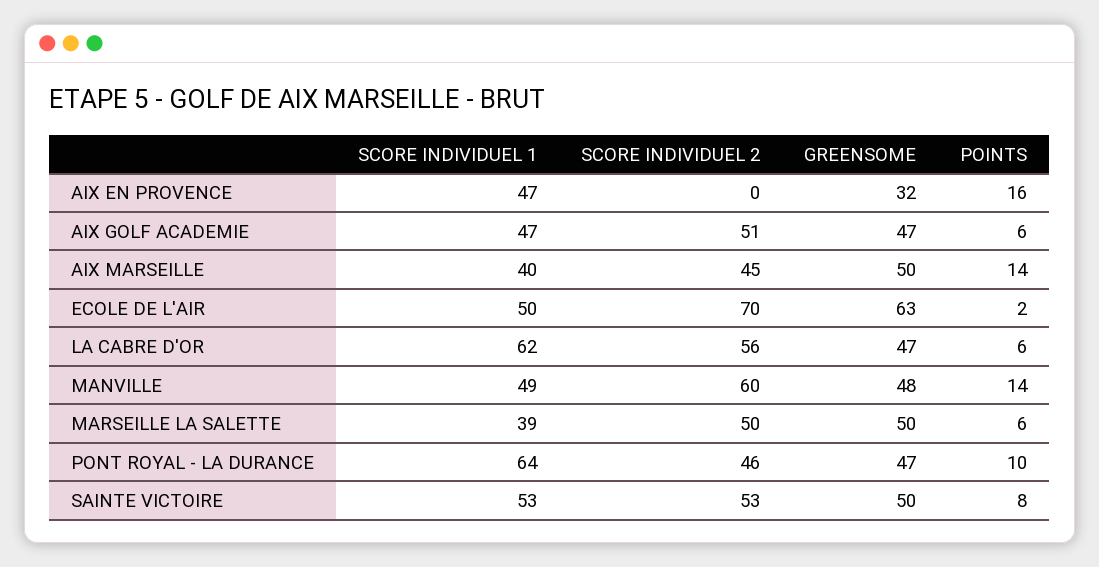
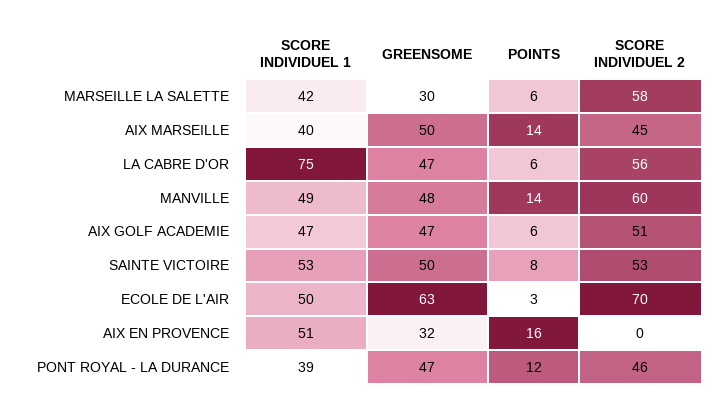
SCORE INDIVIDUEL 1, AIX EN PROVENCE: 47 -> 51
POINTS, ECOLE DE L'AIR: 2 -> 3
SCORE INDIVIDUEL 1, LA CABRE D'OR: 62 -> 75
SCORE INDIVIDUEL 1, MARSEILLE LA SALETTE: 39 -> 42
SCORE INDIVIDUEL 2, MARSEILLE LA SALETTE: 50 -> 58
GREENSOME, MARSEILLE LA SALETTE: 50 -> 30
SCORE INDIVIDUEL 1, PONT ROYAL - LA DURANCE: 64 -> 39
POINTS, PONT ROYAL - LA DURANCE: 10 -> 12

